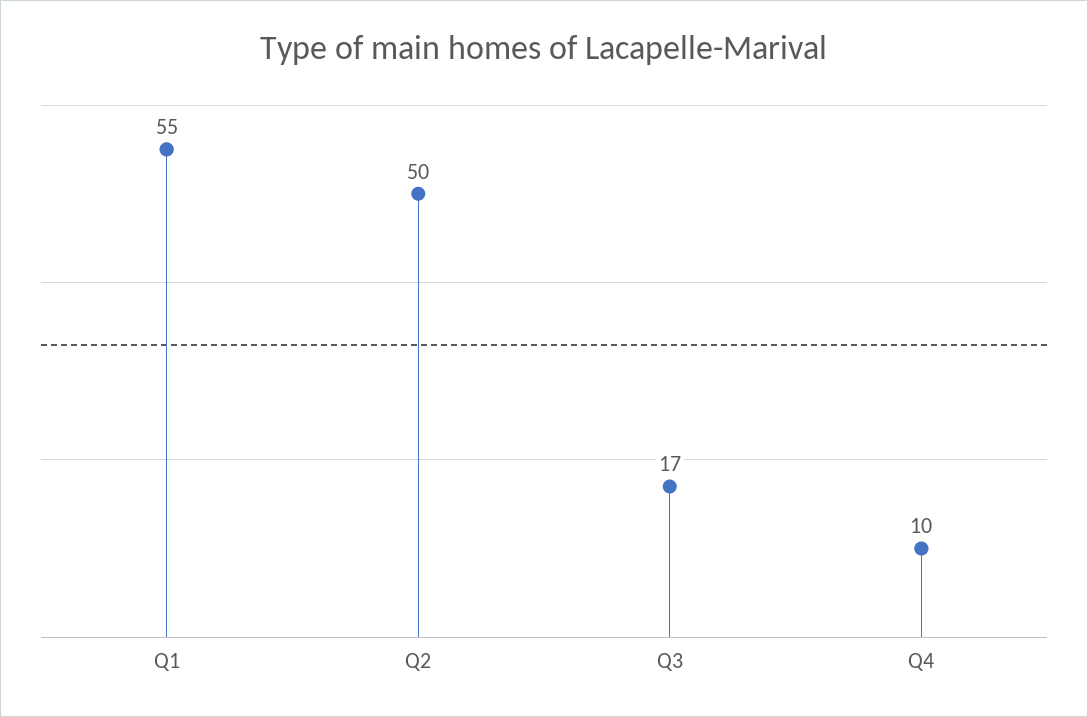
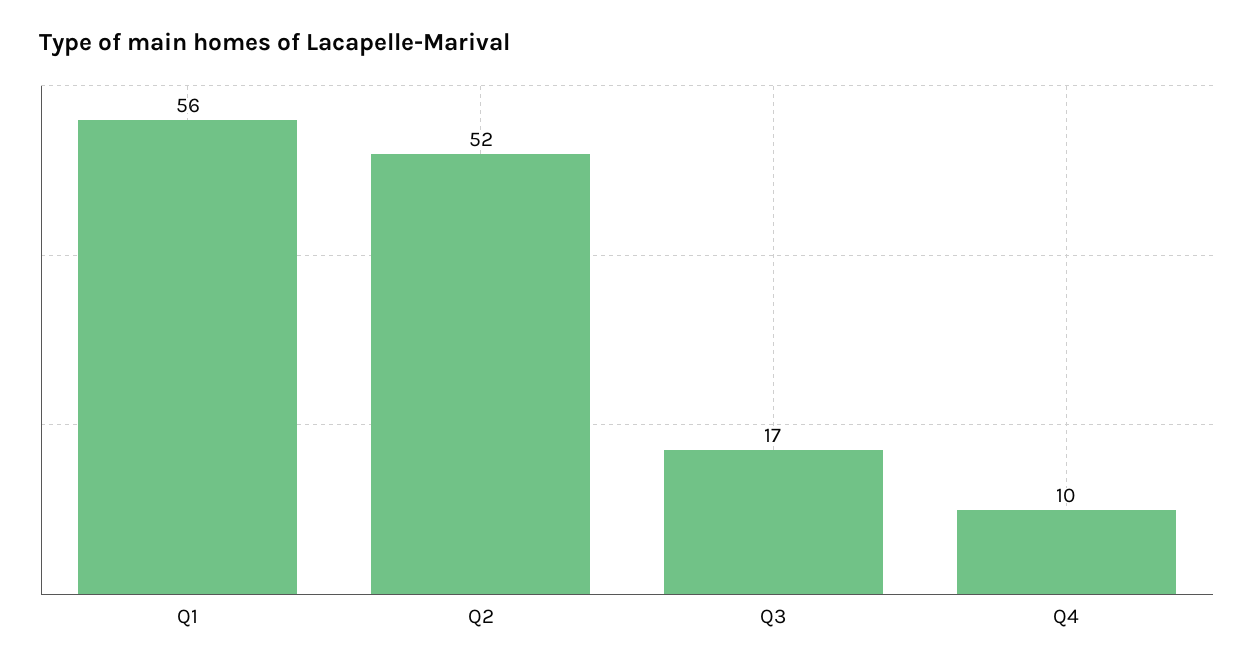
Q1: 55 -> 56
Q2: 50 -> 52

